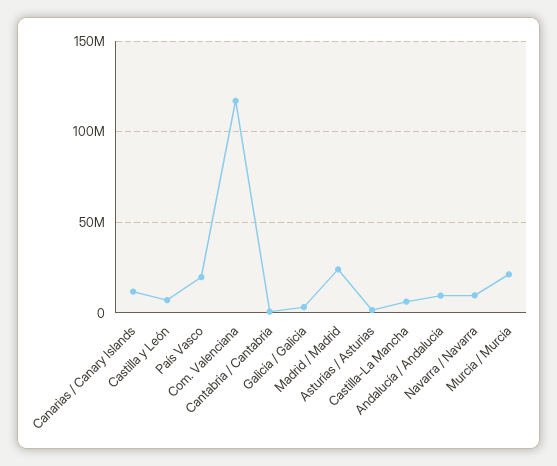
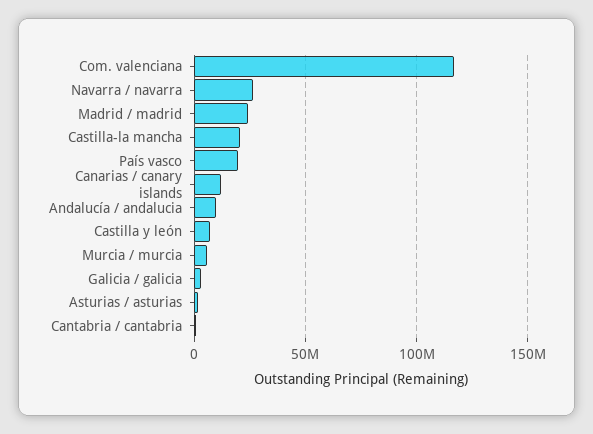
Castilla-La Mancha: 5000000 -> 20000000
Navarra / Navarra: 10000000 -> 25000000
Murcia / Murcia: 20000000 -> 5000000

